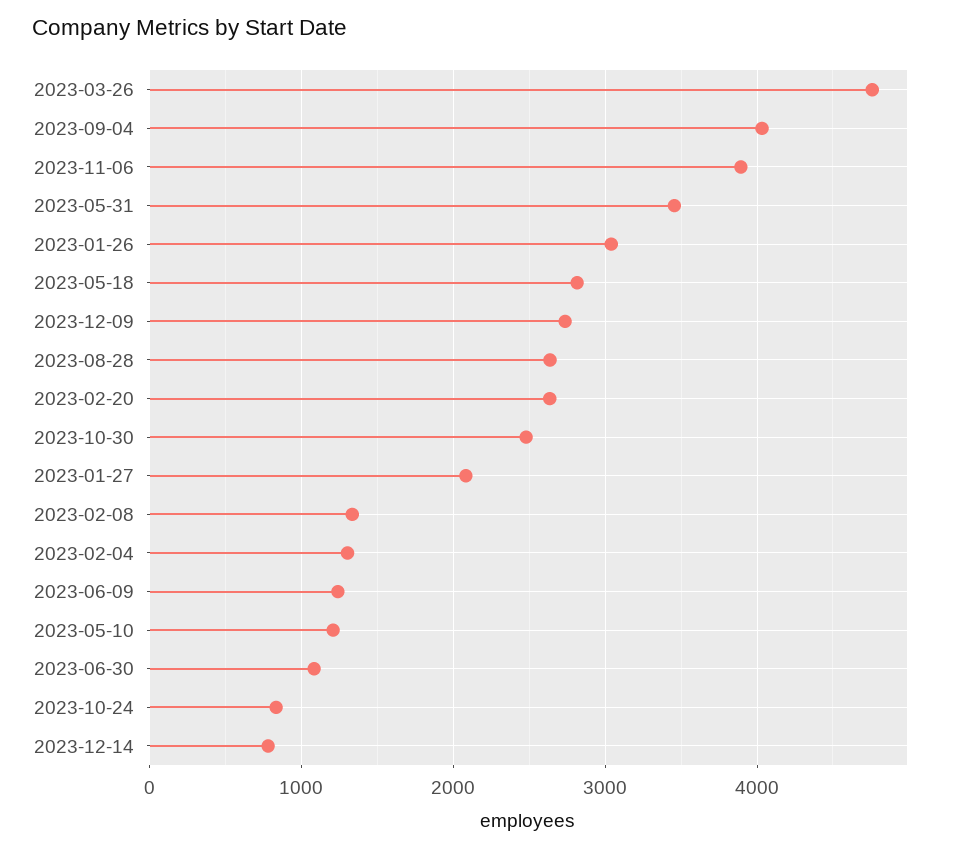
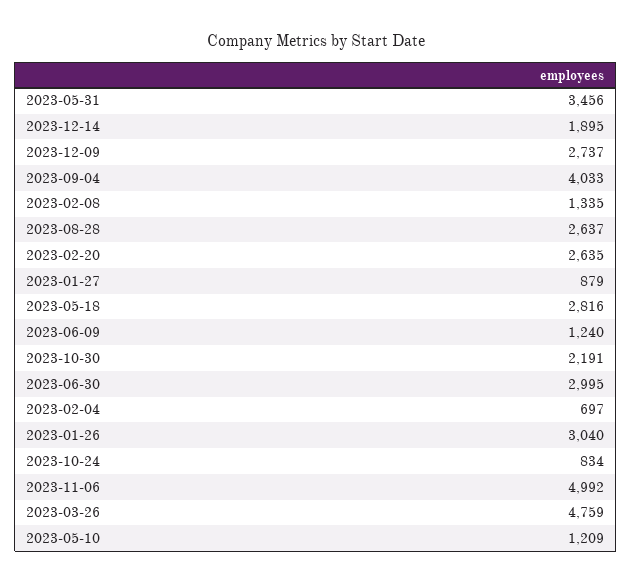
2023-11-06: 3900 -> 4992
2023-10-30: 2500 -> 2191
2023-01-27: 2100 -> 879
2023-02-04: 1300 -> 697
2023-06-30: 1100 -> 2995
2023-12-14: 800 -> 1895

